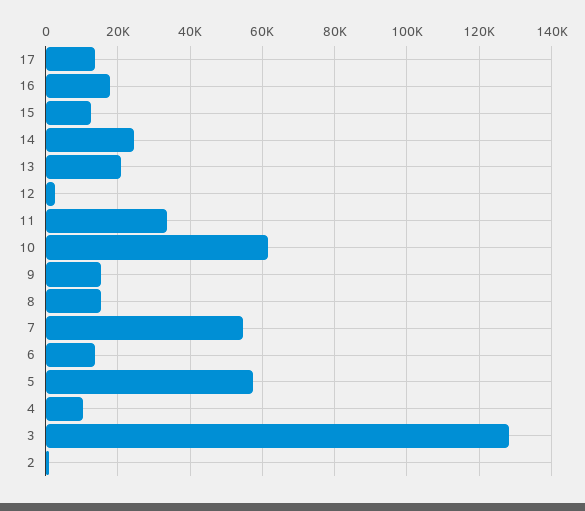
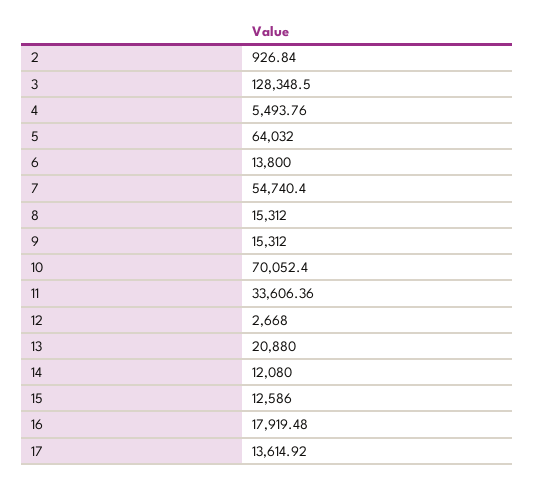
14: 24000 -> 12080
10: 62000 -> 70052.4
5: 58000 -> 64032
4: 10000 -> 5493.76

